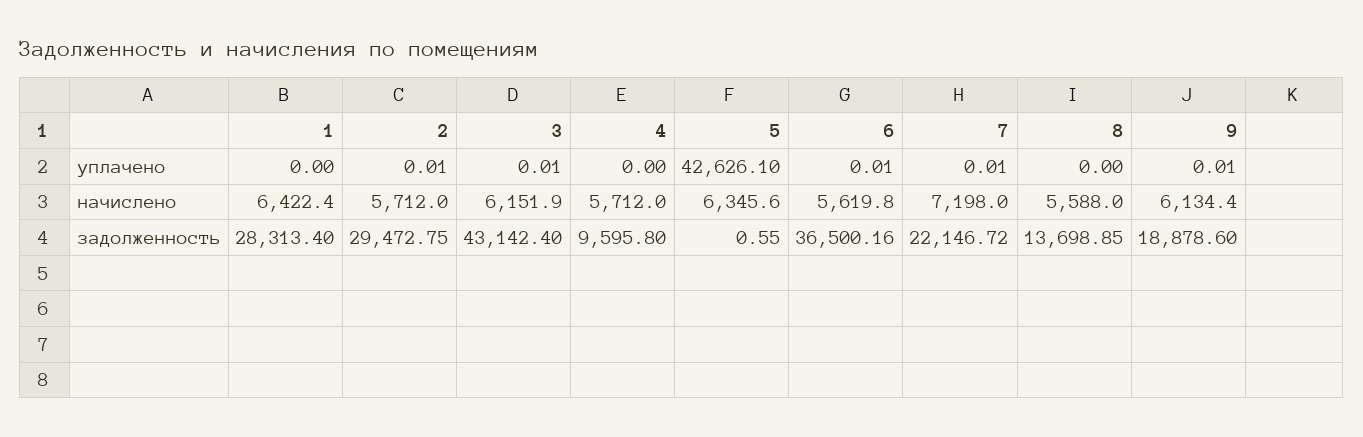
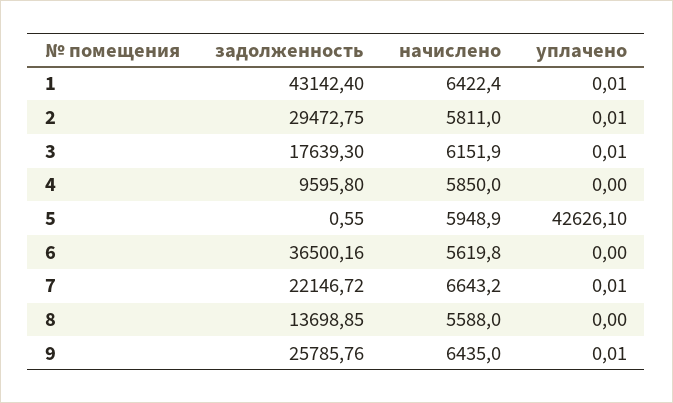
1, уплачено: 0 -> 0.01
6, уплачено: 0.01 -> 0
2, начислено: 5712 -> 5811
4, начислено: 5712 -> 5850
5, начислено: 6345.6 -> 5948.9
7, начислено: 7198 -> 6643.2
9, начислено: 6134.4 -> 6435
1, задолженность: 28313.4 -> 43142.4
3, задолженность: 43142.4 -> 17639.3
9, задолженность: 18878.6 -> 25785.76

